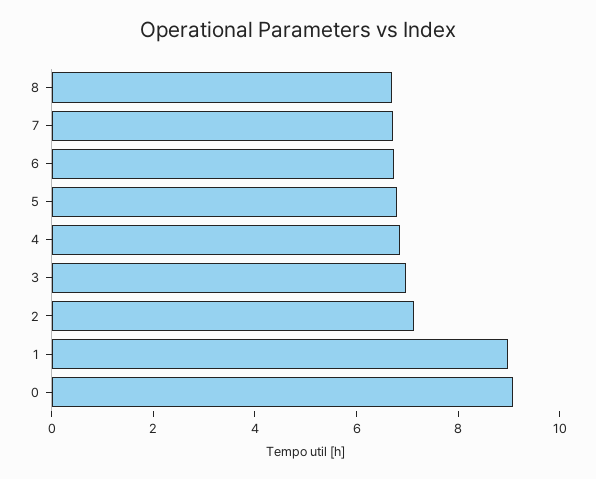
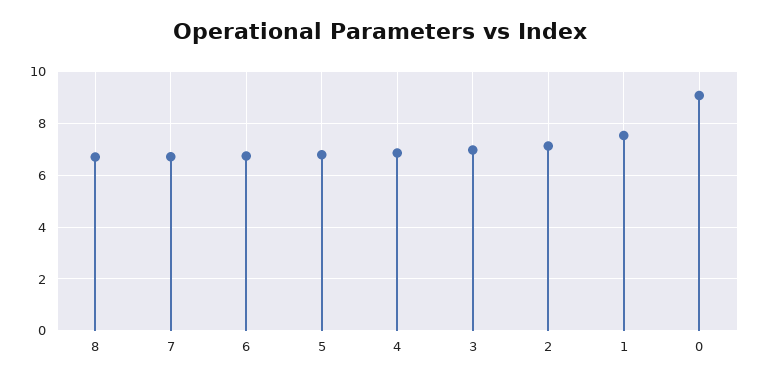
1: 9 -> 7.5

